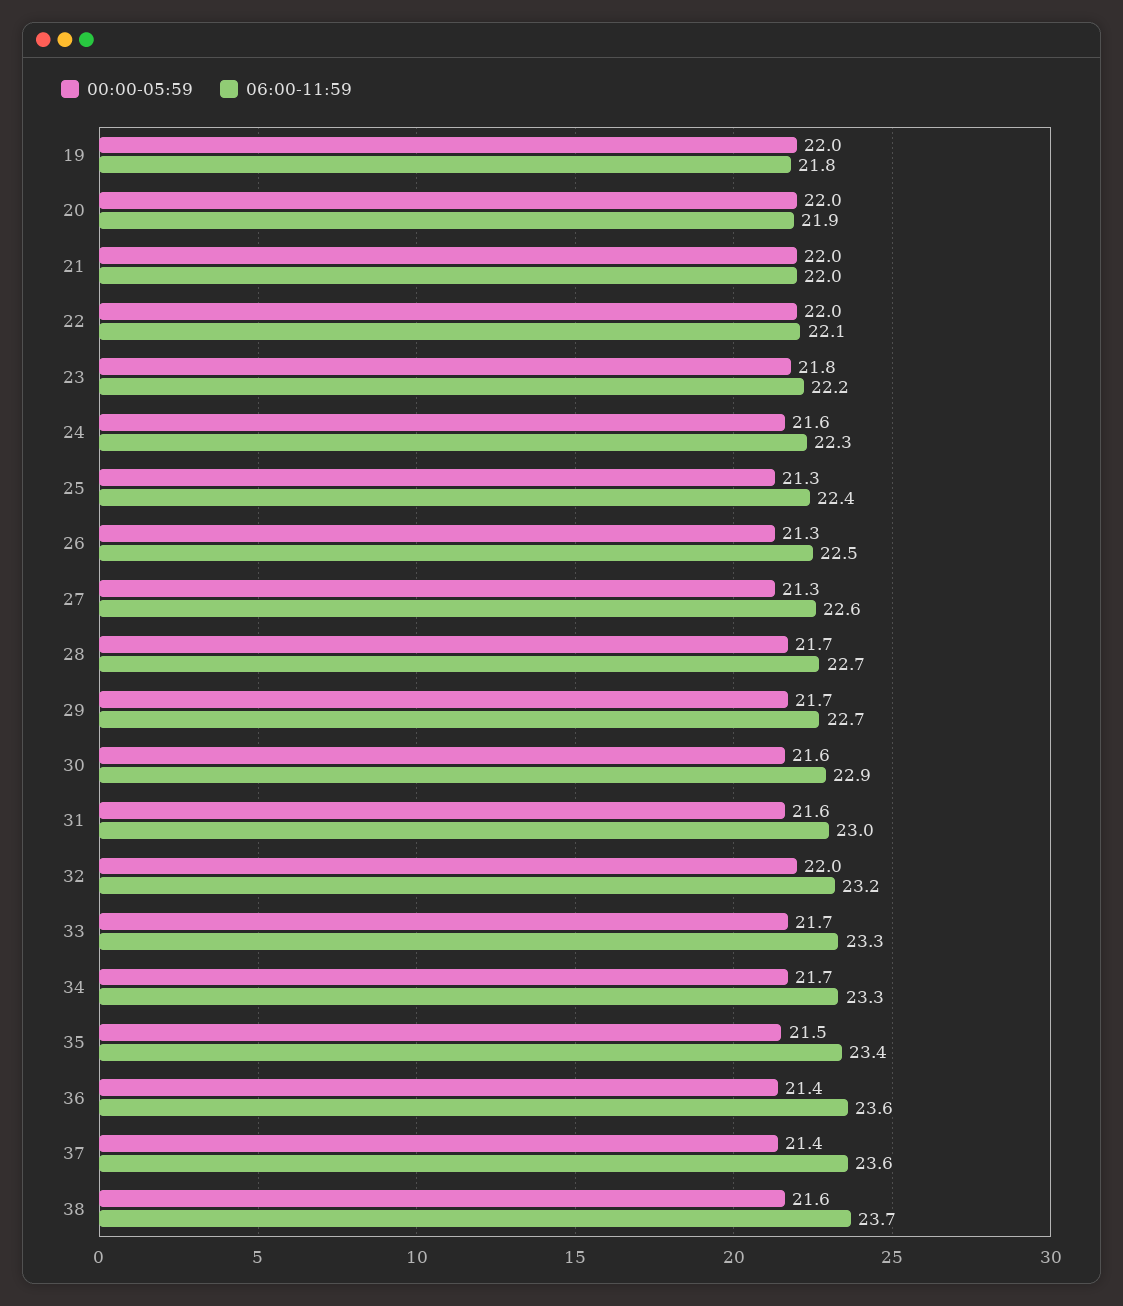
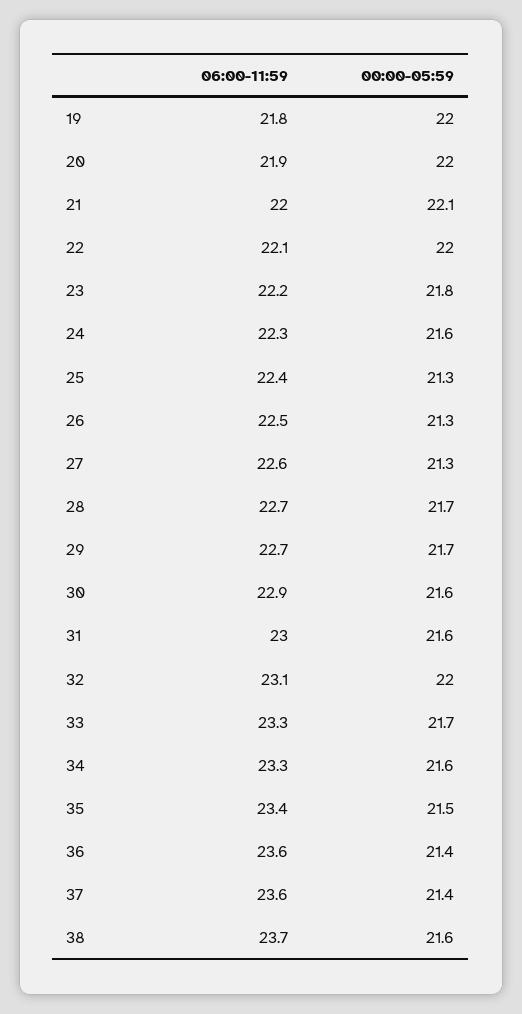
00:00-05:59, 21: 22 -> 22.1
06:00-11:59, 32: 23.2 -> 23.1
00:00-05:59, 34: 21.7 -> 21.6

